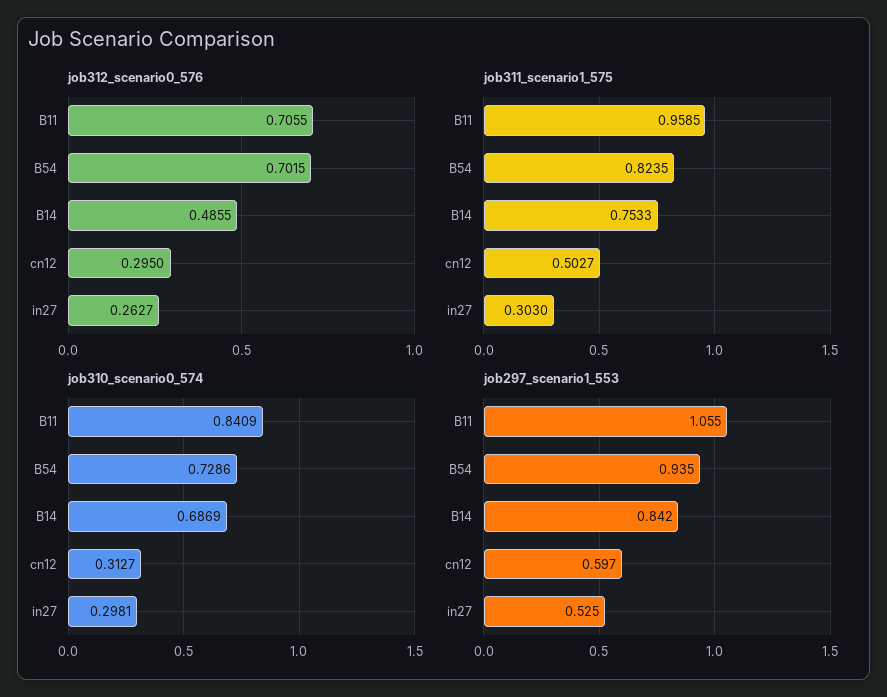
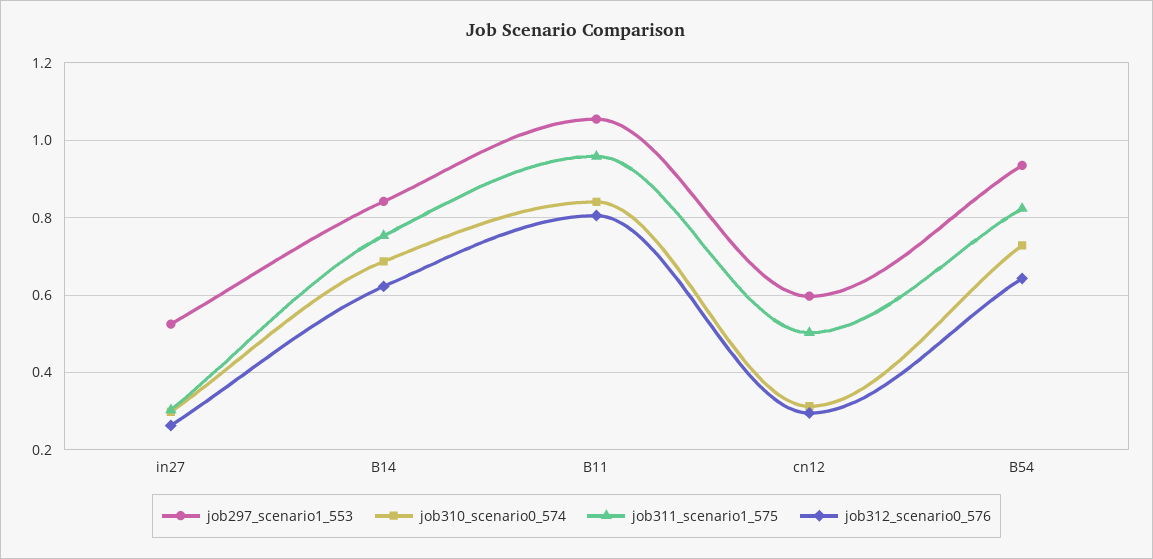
job312_scenario0_576, B11: 0.7055 -> 0.8
job312_scenario0_576, B54: 0.7015 -> 0.64
job312_scenario0_576, B14: 0.4855 -> 0.62

